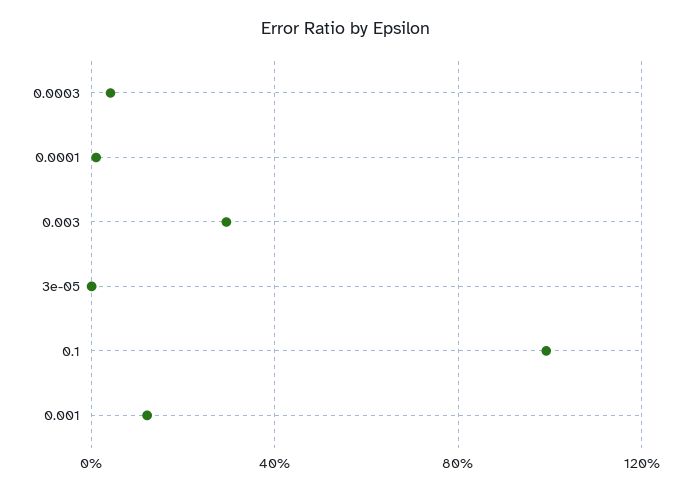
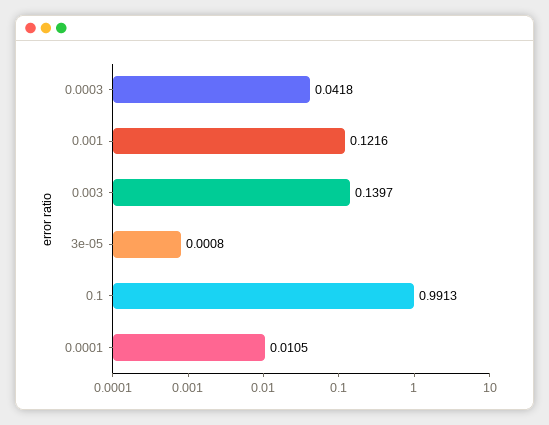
0.003: 0.3 -> 0.1397

